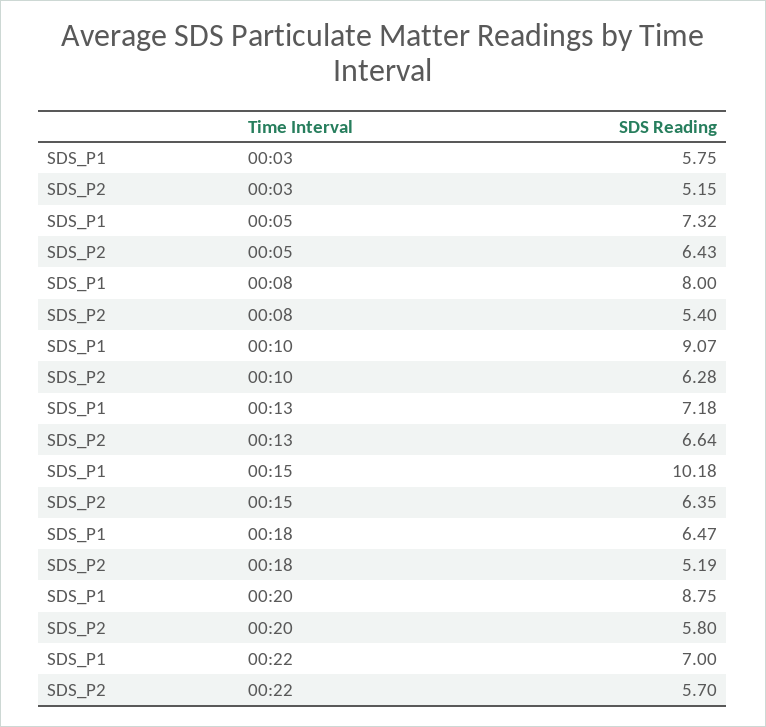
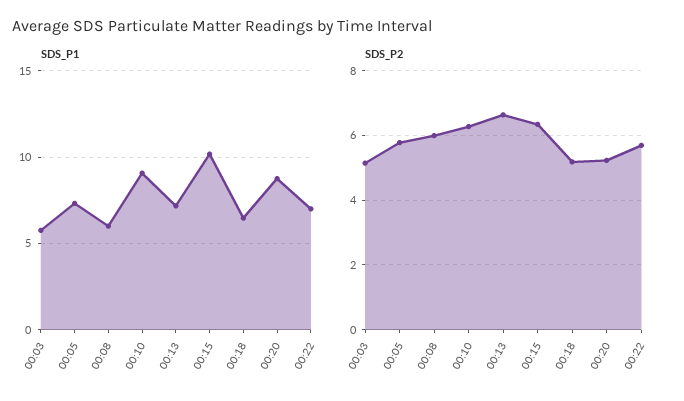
SDS_P2, 00:05: 6.43 -> 5.8
SDS_P1, 00:08: 8 -> 6
SDS_P2, 00:08: 5.4 -> 6
SDS_P2, 00:20: 5.8 -> 5.2

